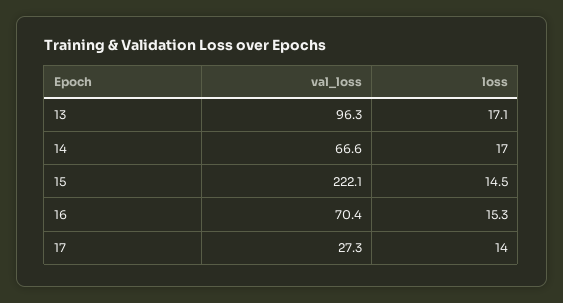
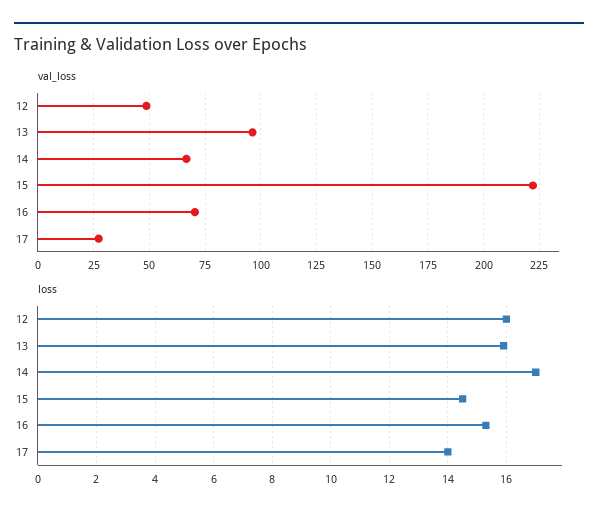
loss, 13: 17.1 -> 16
val_loss, 12: none -> 50
loss, 12: none -> 16

